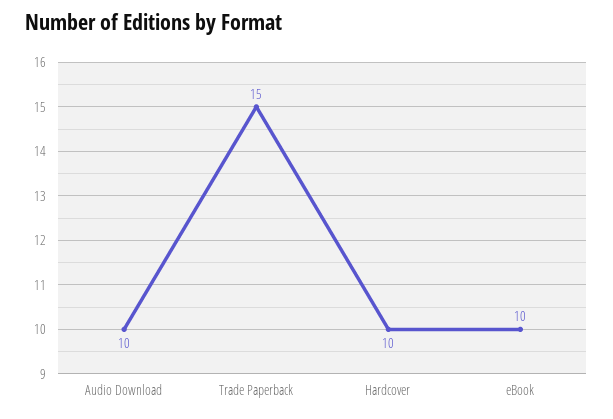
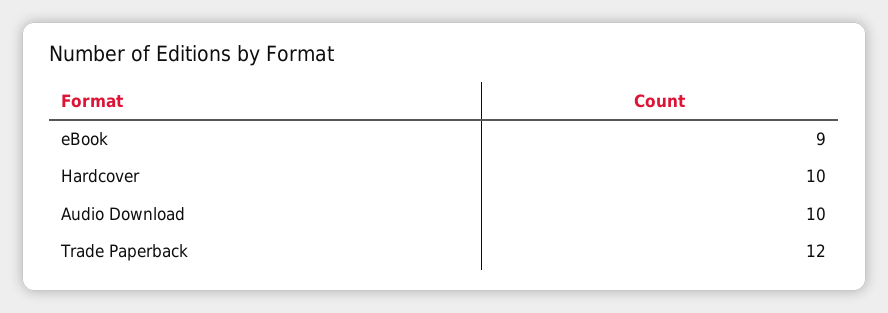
Trade Paperback: 15 -> 12
eBook: 10 -> 9

